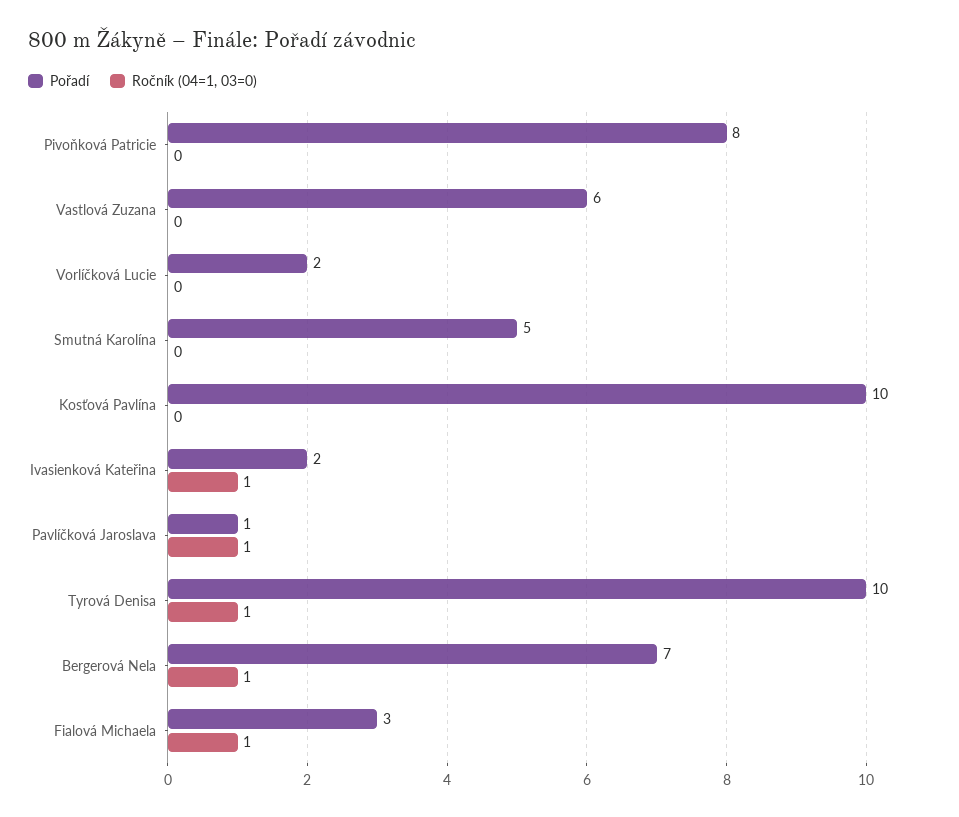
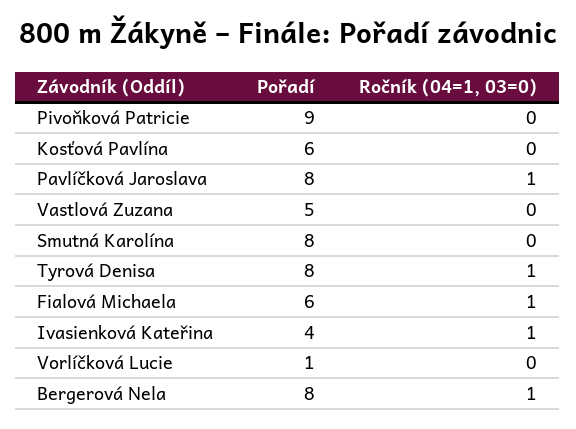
Pořadí, Pivoňková Patricie: 8 -> 9
Pořadí, Vastlová Zuzana: 6 -> 5
Pořadí, Vorlíčková Lucie: 2 -> 1
Pořadí, Smutná Karolína: 5 -> 8
Pořadí, Kosťová Pavlína: 10 -> 6
Pořadí, Ivasienková Kateřina: 2 -> 4
Pořadí, Pavlíčková Jaroslava: 1 -> 8
Pořadí, Tyrová Denisa: 10 -> 8
Pořadí, Bergerová Nela: 7 -> 8
Pořadí, Fialová Michaela: 3 -> 6

